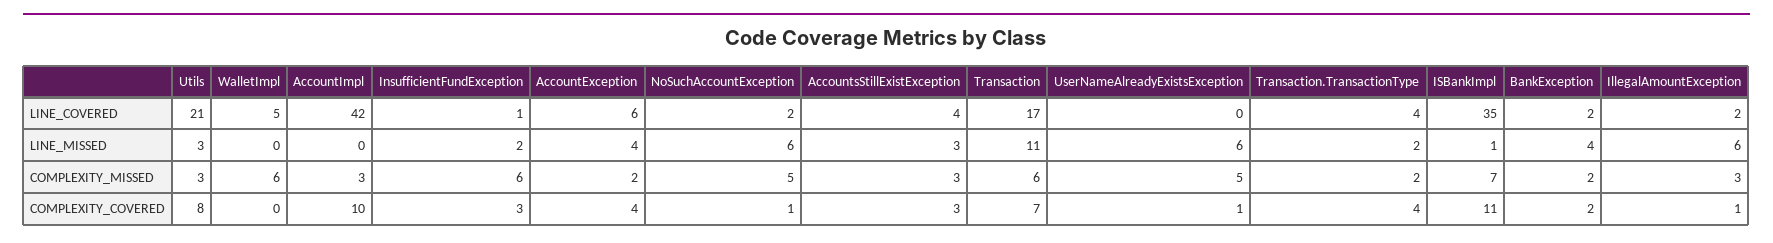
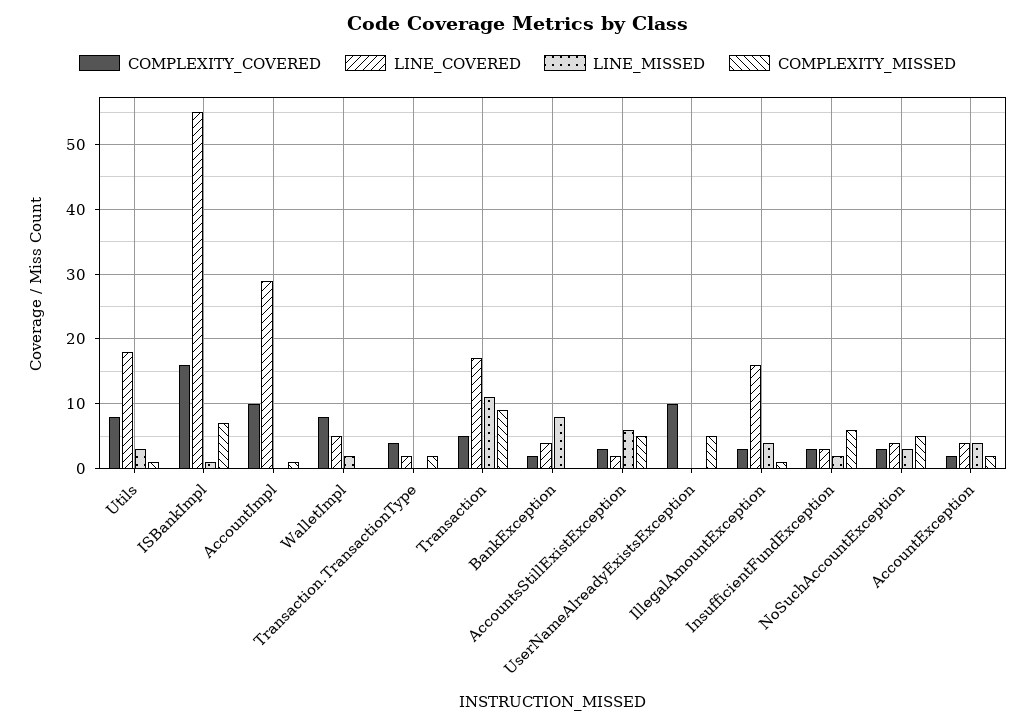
LINE_COVERED, Utils: 21 -> 18
LINE_COVERED, AccountImpl: 42 -> 29
LINE_COVERED, InsufficientFundException: 1 -> 3
LINE_COVERED, AccountException: 6 -> 4
LINE_COVERED, NoSuchAccountException: 2 -> 4
LINE_COVERED, AccountsStillExistException: 4 -> 2
LINE_COVERED, Transaction.TransactionType: 4 -> 2
LINE_COVERED, ISBankImpl: 35 -> 55
LINE_COVERED, BankException: 2 -> 4
LINE_COVERED, IllegalAmountException: 2 -> 16
LINE_MISSED, WalletImpl: 0 -> 2
LINE_MISSED, NoSuchAccountException: 6 -> 3
LINE_MISSED, AccountsStillExistException: 3 -> 6
LINE_MISSED, UserNameAlreadyExistsException: 6 -> 0
LINE_MISSED, Transaction.TransactionType: 2 -> 0
LINE_MISSED, BankException: 4 -> 8
LINE_MISSED, IllegalAmountException: 6 -> 4
COMPLEXITY_MISSED, Utils: 3 -> 1
COMPLEXITY_MISSED, WalletImpl: 6 -> 0
COMPLEXITY_MISSED, AccountImpl: 3 -> 1
COMPLEXITY_MISSED, AccountsStillExistException: 3 -> 5
COMPLEXITY_MISSED, Transaction: 6 -> 9
COMPLEXITY_MISSED, BankException: 2 -> 0
COMPLEXITY_MISSED, IllegalAmountException: 3 -> 1
COMPLEXITY_COVERED, WalletImpl: 0 -> 8
COMPLEXITY_COVERED, AccountException: 4 -> 2
COMPLEXITY_COVERED, NoSuchAccountException: 1 -> 3
COMPLEXITY_COVERED, Transaction: 7 -> 5
COMPLEXITY_COVERED, UserNameAlreadyExistsException: 1 -> 10
COMPLEXITY_COVERED, ISBankImpl: 11 -> 16
COMPLEXITY_COVERED, IllegalAmountException: 1 -> 3

